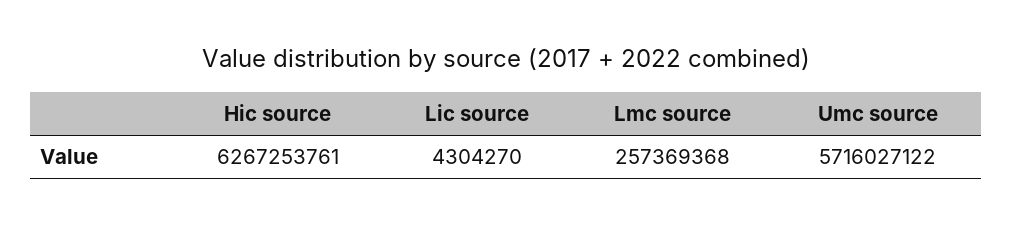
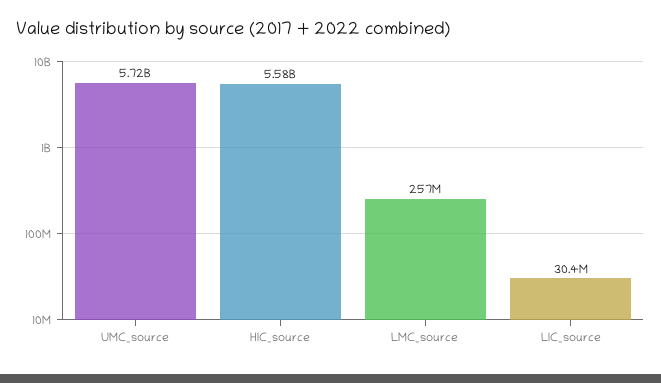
Hic source: 6267253761 -> 5580000000
Lic source: 4304270 -> 30400000

